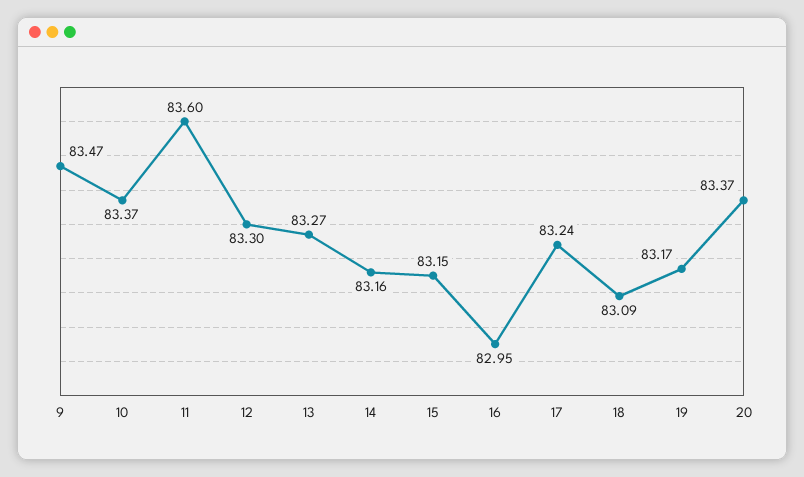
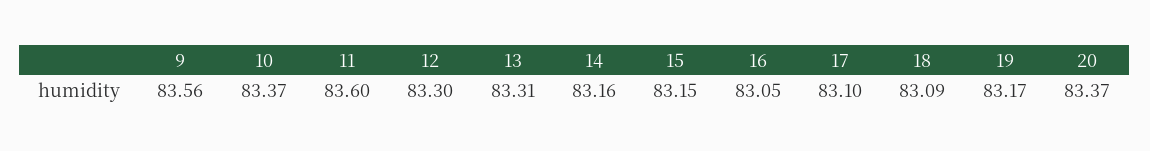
9: 83.47 -> 83.56
13: 83.27 -> 83.31
16: 82.95 -> 83.05
17: 83.24 -> 83.1

